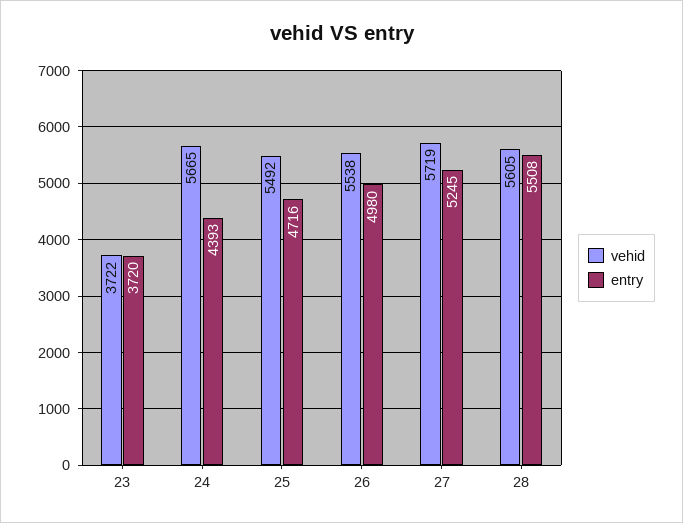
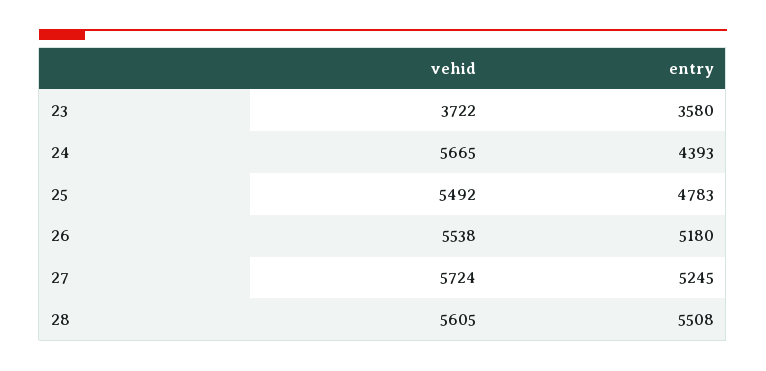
entry, 23: 3720 -> 3580
entry, 25: 4716 -> 4783
entry, 26: 4980 -> 5180
vehid, 27: 5719 -> 5724

